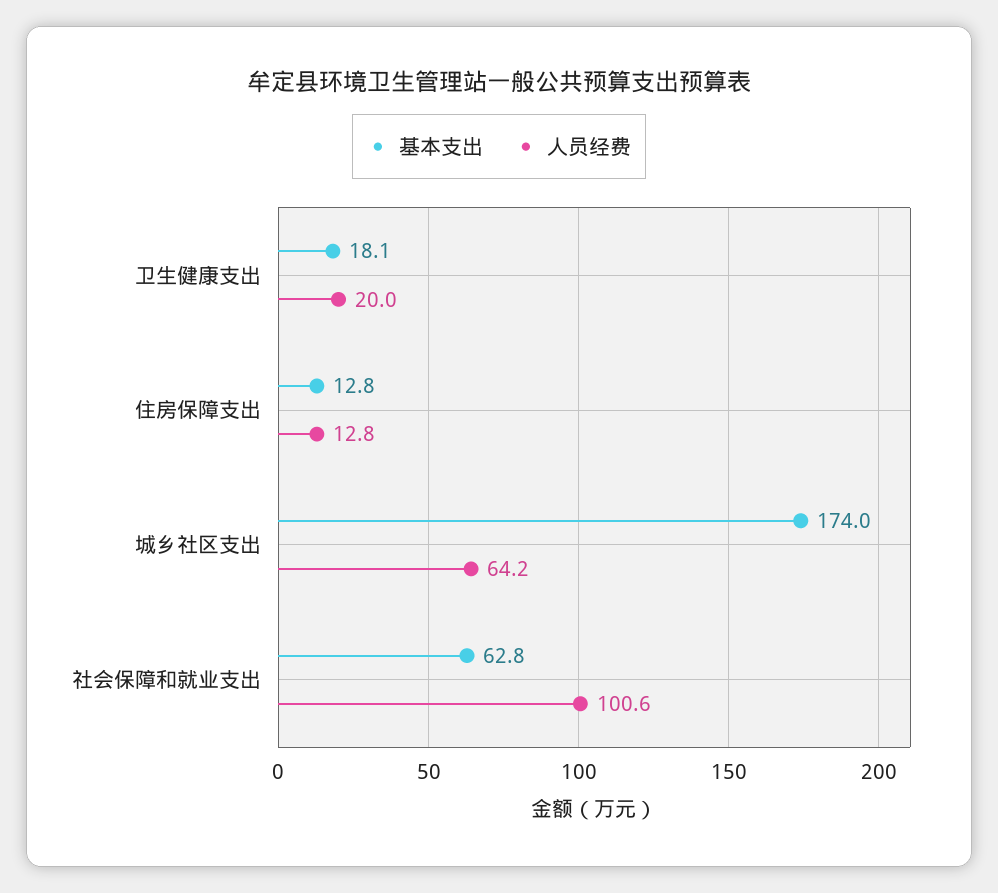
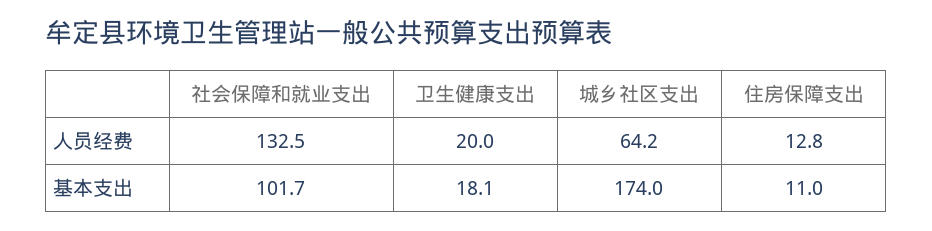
基本支出, 住房保障支出: 12.8 -> 11
基本支出, 社会保障和就业支出: 62.8 -> 101.7
人员经费, 社会保障和就业支出: 100.6 -> 132.5

